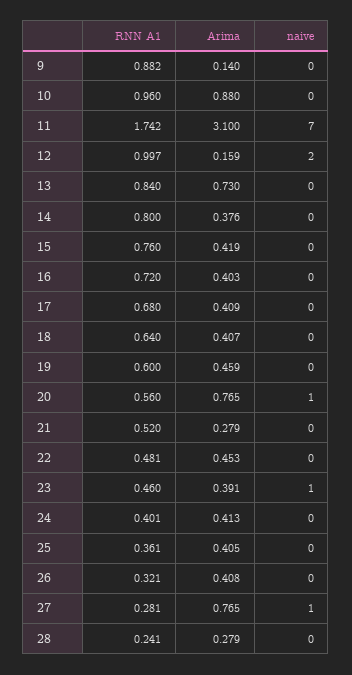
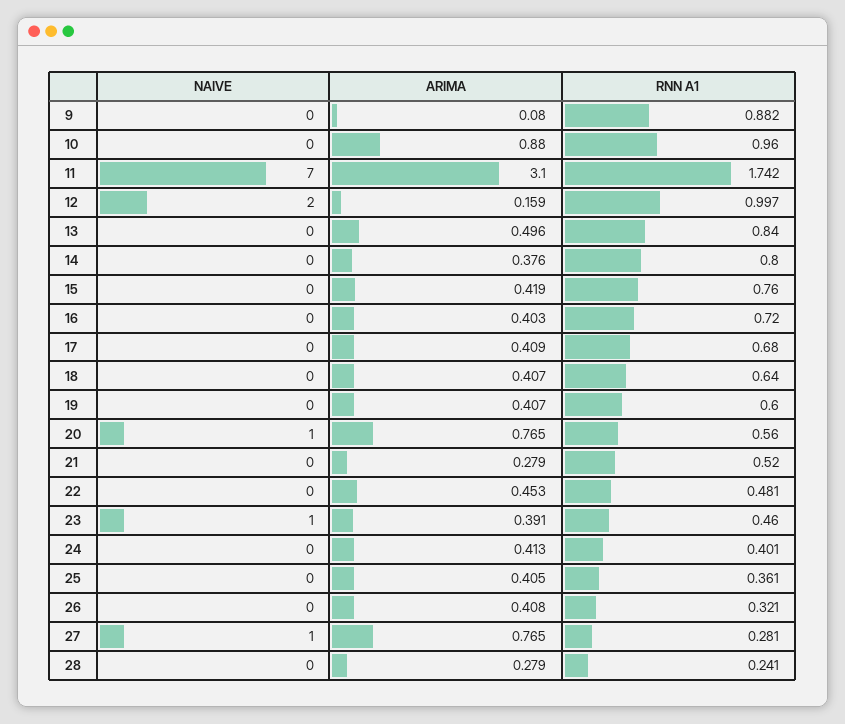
Arima, 9: 0.14 -> 0.08
Arima, 13: 0.73 -> 0.496
Arima, 19: 0.459 -> 0.407

